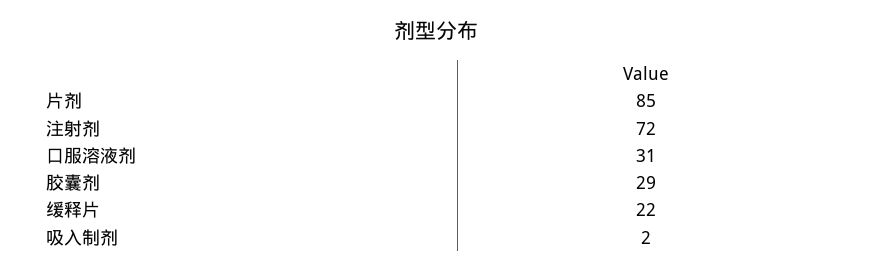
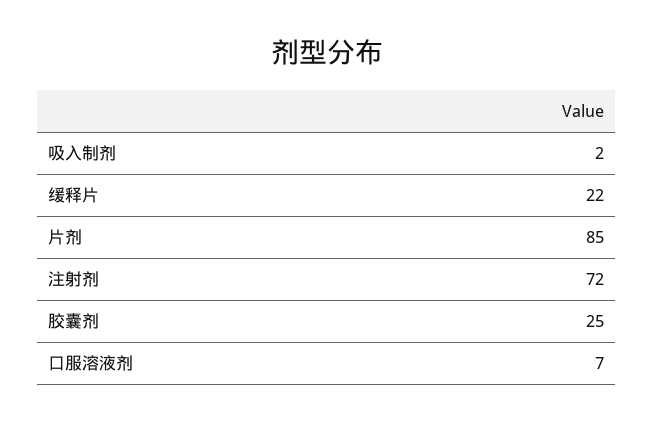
口服溶液剂: 31 -> 7
胶囊剂: 29 -> 25

